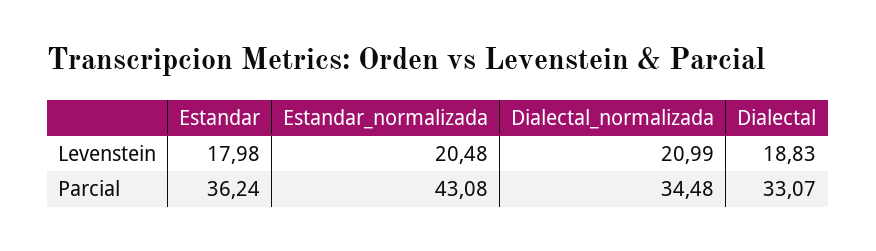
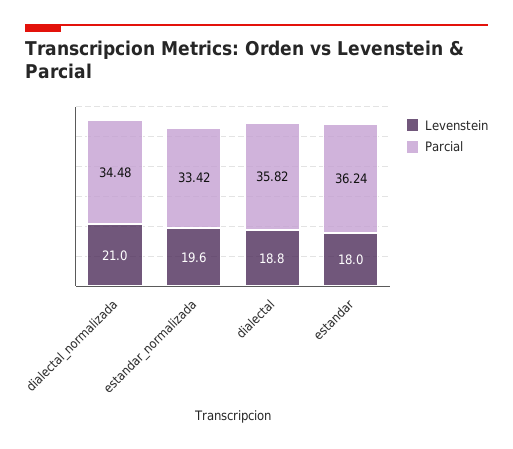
Levenstein, Estandar_normalizada: 20.48 -> 19.6
Parcial, Estandar_normalizada: 43.08 -> 33.42
Parcial, Dialectal: 33.07 -> 35.82

